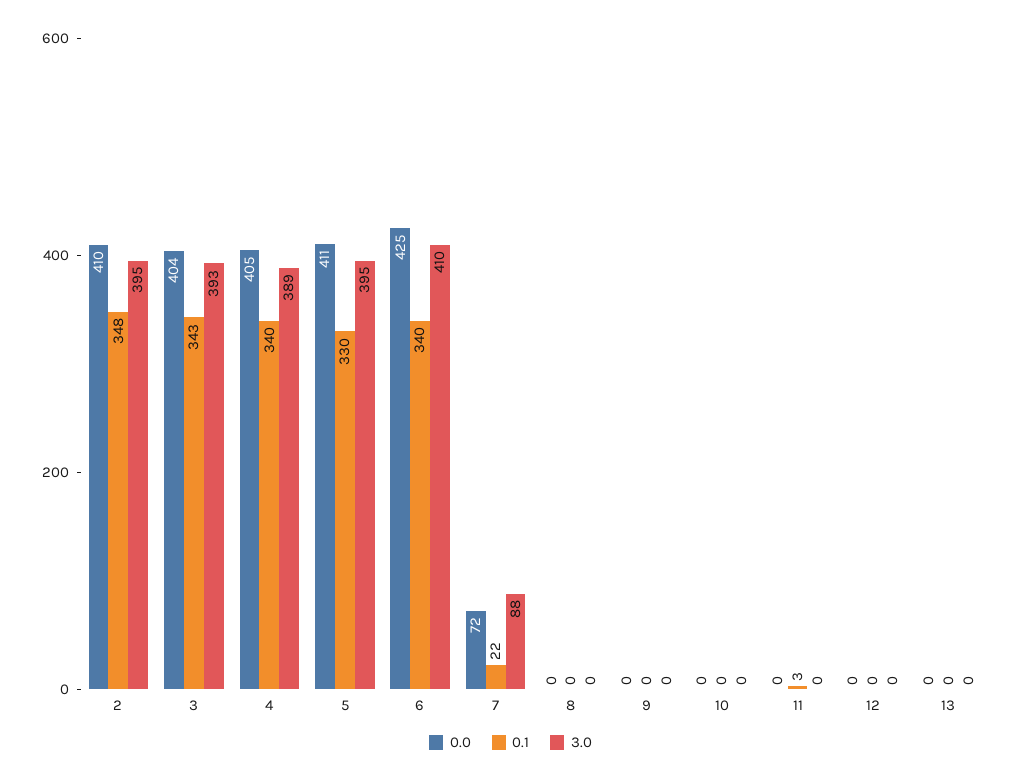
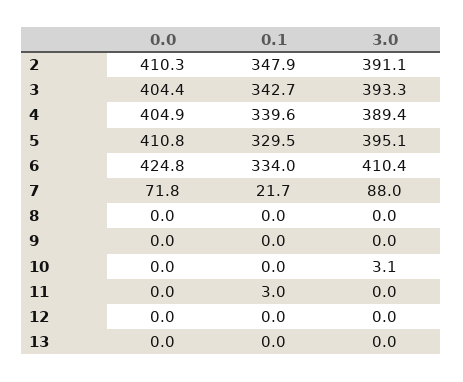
3.0, 2: 395 -> 391.1
0.1, 6: 340 -> 334
3.0, 10: 0 -> 3.1

